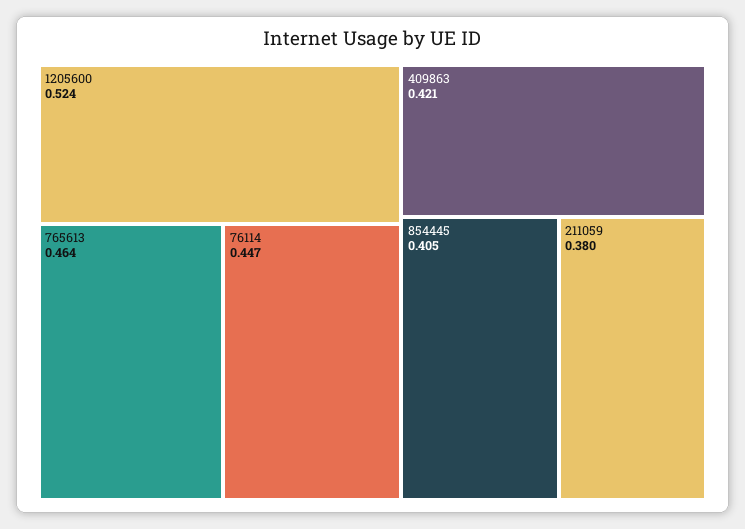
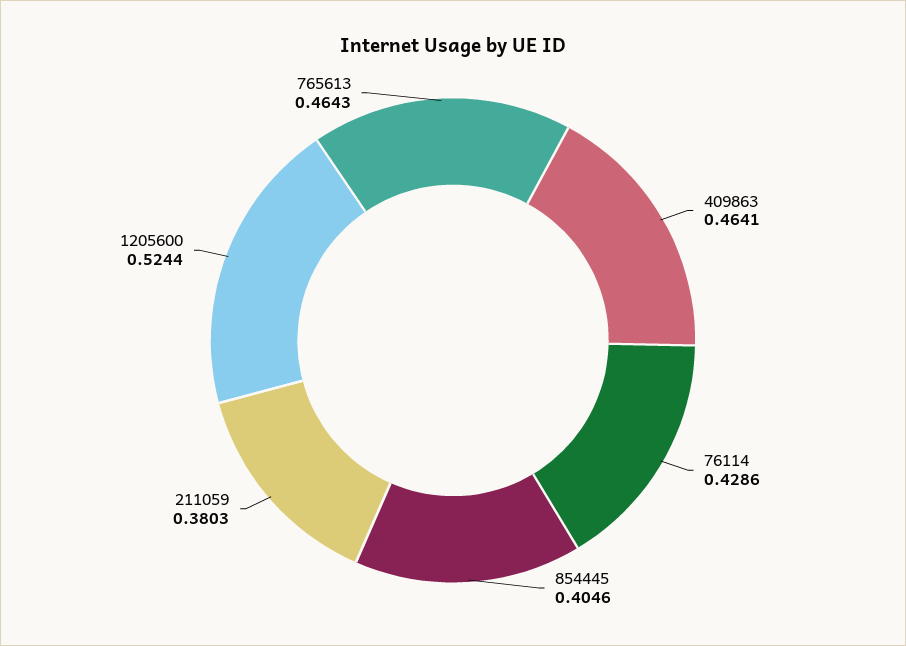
76114: 0.447 -> 0.4286
409863: 0.421 -> 0.4641

